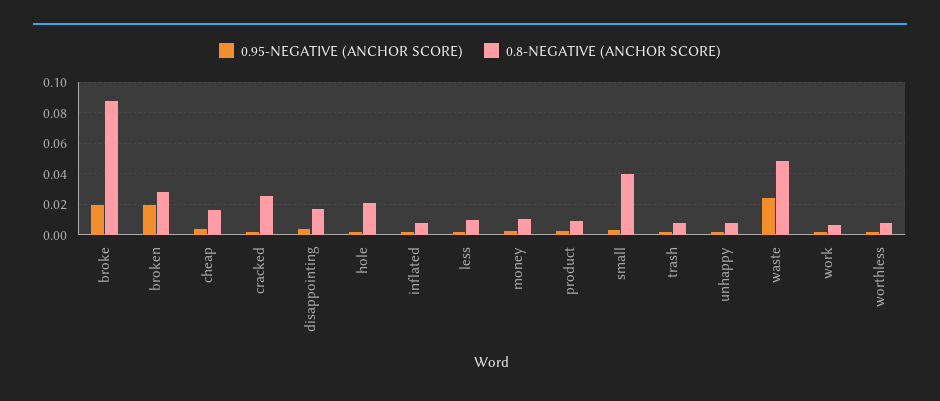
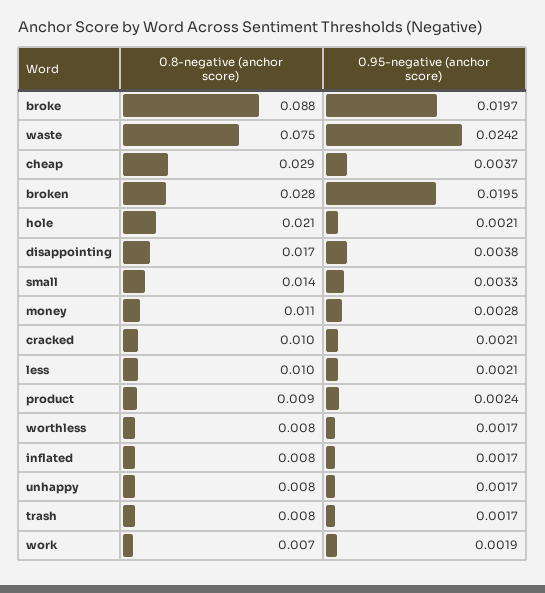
0.8-NEGATIVE (ANCHOR SCORE), cheap: 0.015 -> 0.029
0.8-NEGATIVE (ANCHOR SCORE), cracked: 0.025 -> 0.01
0.8-NEGATIVE (ANCHOR SCORE), small: 0.04 -> 0.014
0.8-NEGATIVE (ANCHOR SCORE), waste: 0.05 -> 0.075

